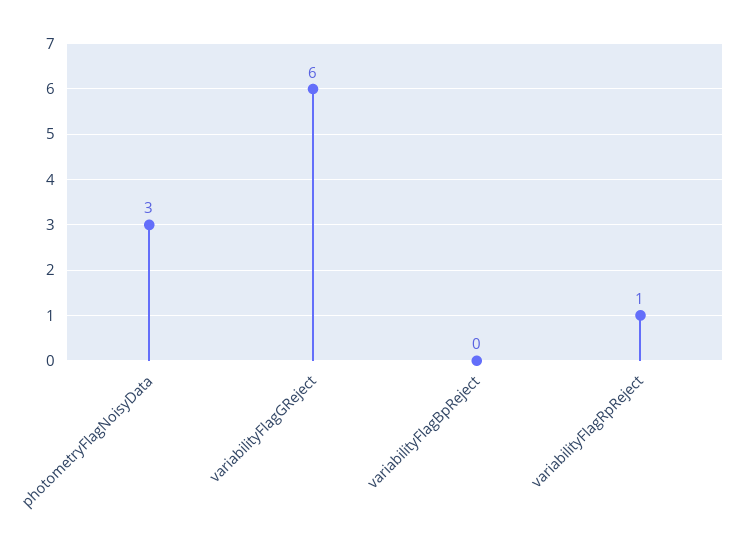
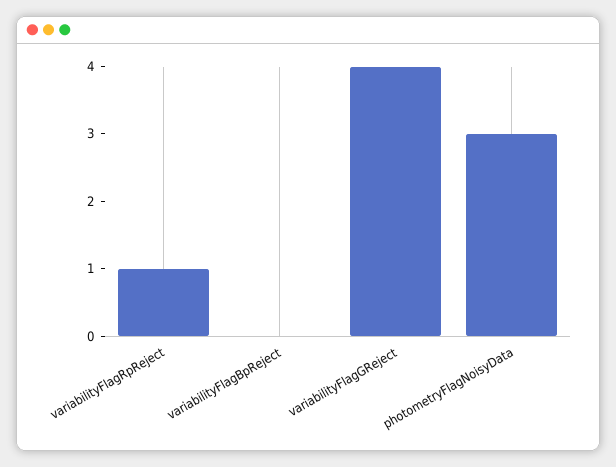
variabilityFlagGReject: 6 -> 4

